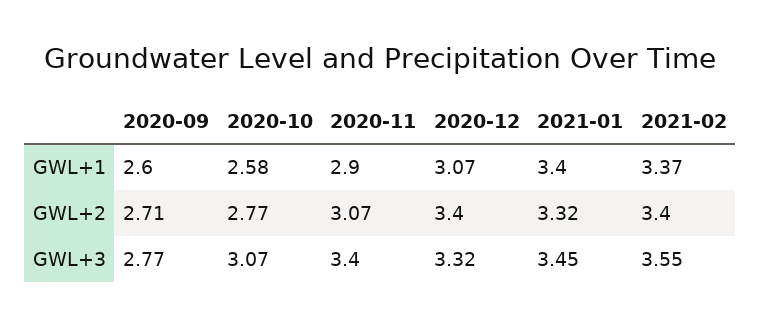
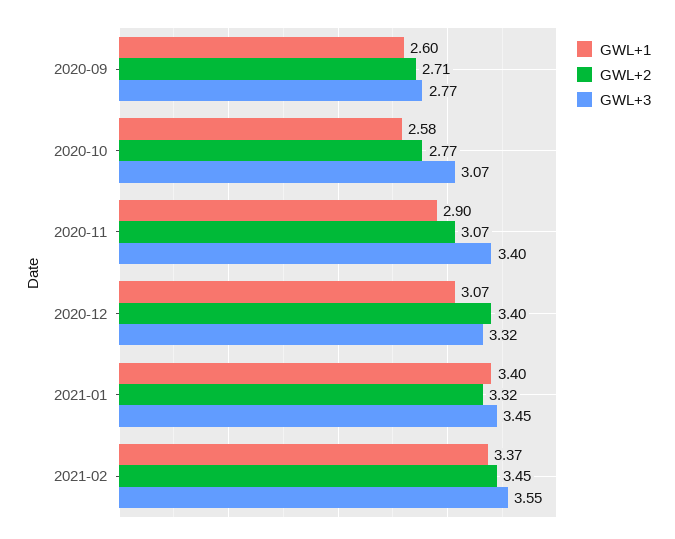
GWL+2, 2021-02: 3.4 -> 3.45

